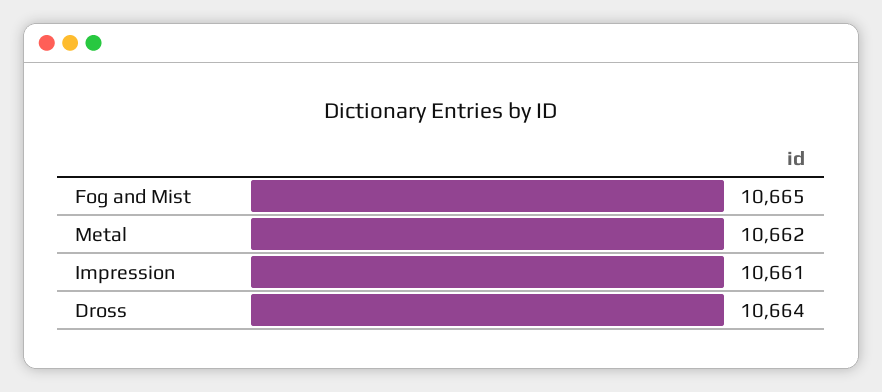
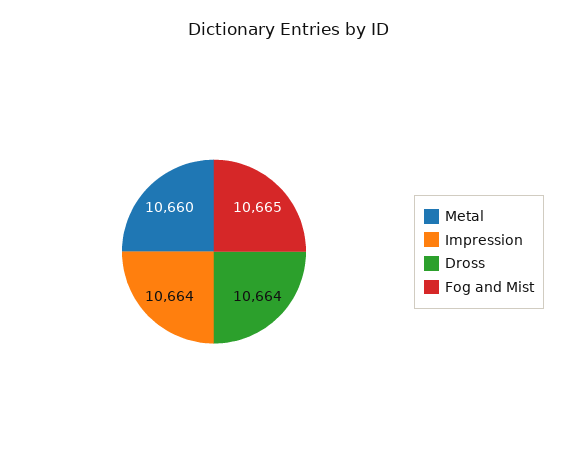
Metal: 10662 -> 10660
Impression: 10661 -> 10664

